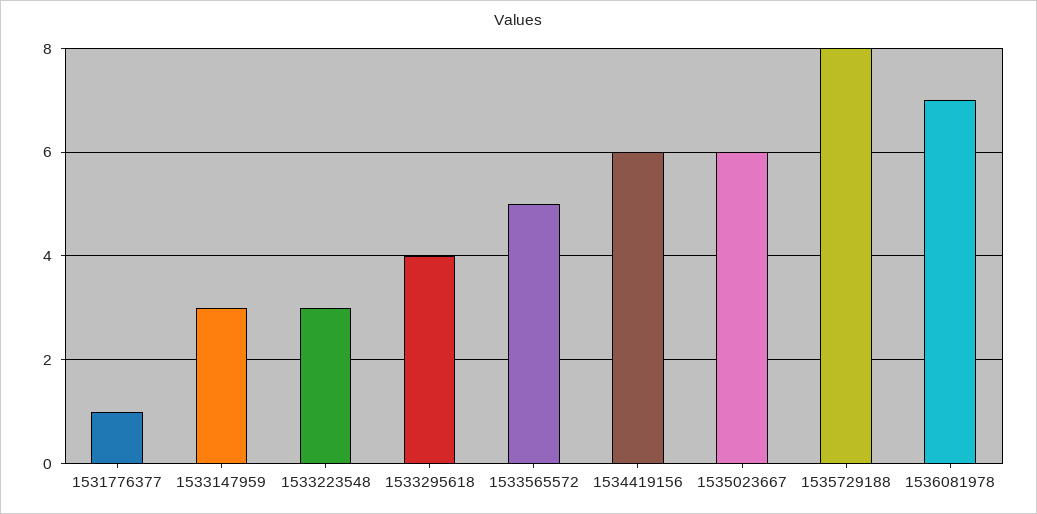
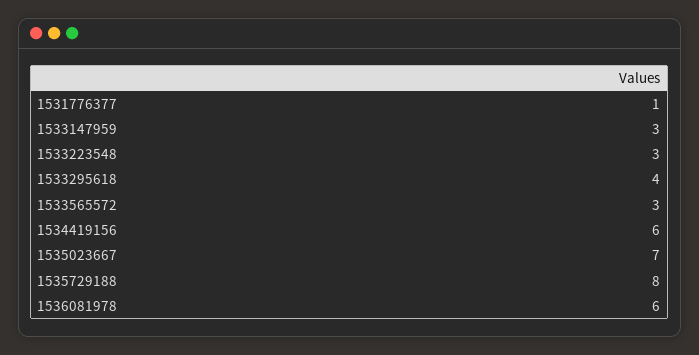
1533565572: 5 -> 3
1535023667: 6 -> 7
1536081978: 7 -> 6

